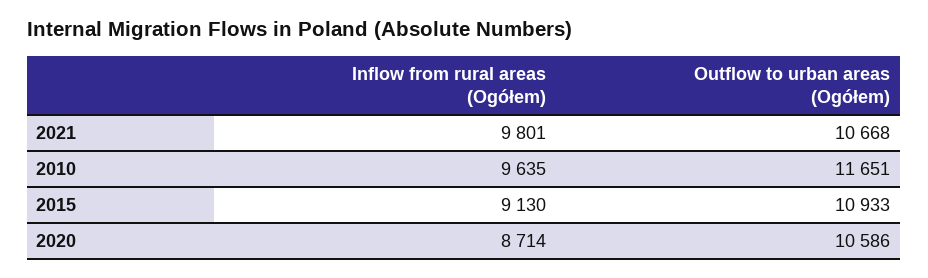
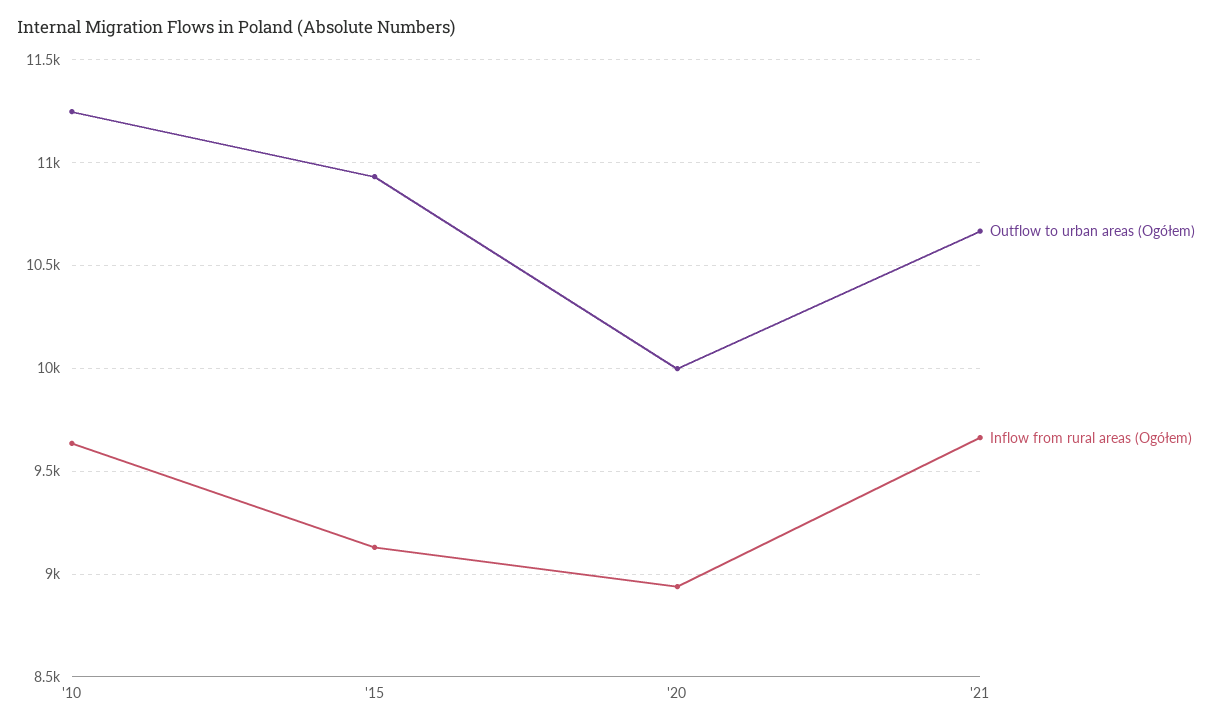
Inflow from rural areas (Ogółem), 2021: 9801 -> 9650
Outflow to urban areas (Ogółem), 2010: 11651 -> 11250
Inflow from rural areas (Ogółem), 2020: 8714 -> 8950
Outflow to urban areas (Ogółem), 2020: 10586 -> 10000

